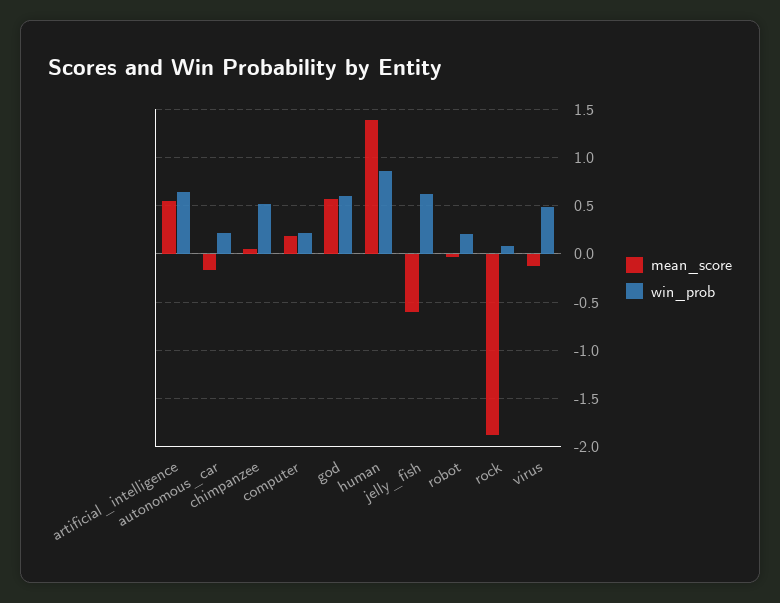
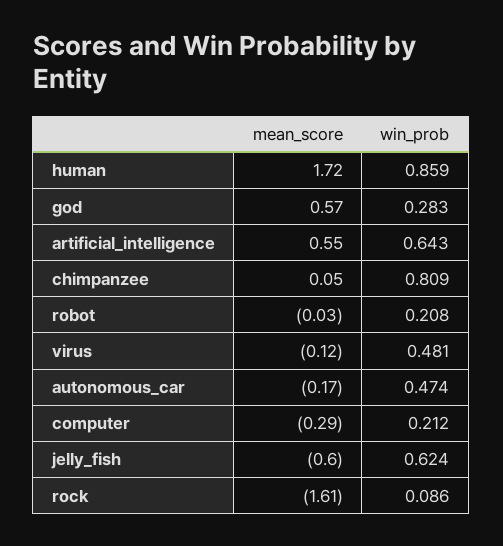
win_prob, autonomous_car: 0.2 -> 0.474
win_prob, chimpanzee: 0.5 -> 0.809
mean_score, computer: 0.2 -> -0.29
win_prob, god: 0.6 -> 0.283
mean_score, human: 1.4 -> 1.72
mean_score, rock: -1.9 -> -1.61

